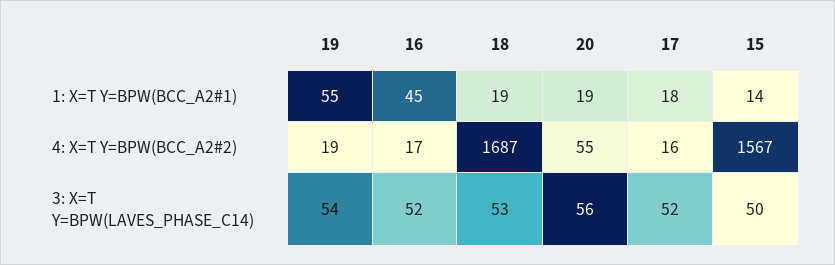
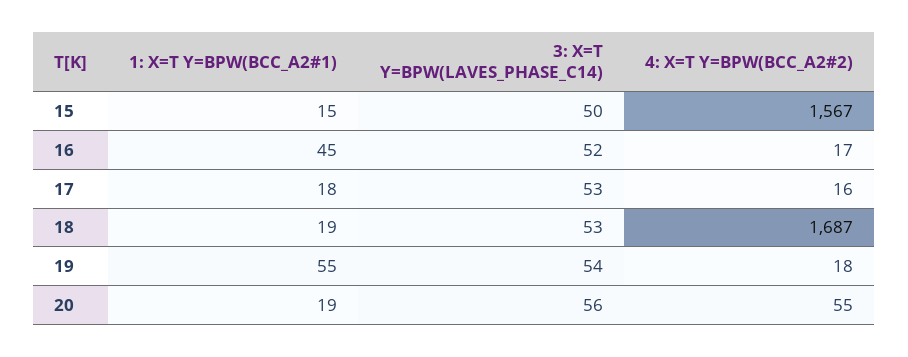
15, 1: X=T Y=BPW(BCC_A2#1): 14 -> 15
19, 4: X=T Y=BPW(BCC_A2#2): 19 -> 18
17, 3: X=T Y=BPW(LAVES_PHASE_C14): 52 -> 53

